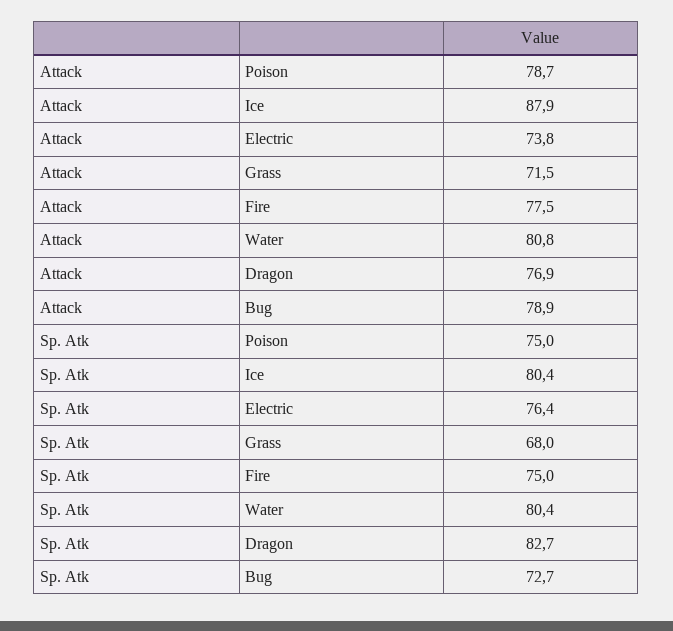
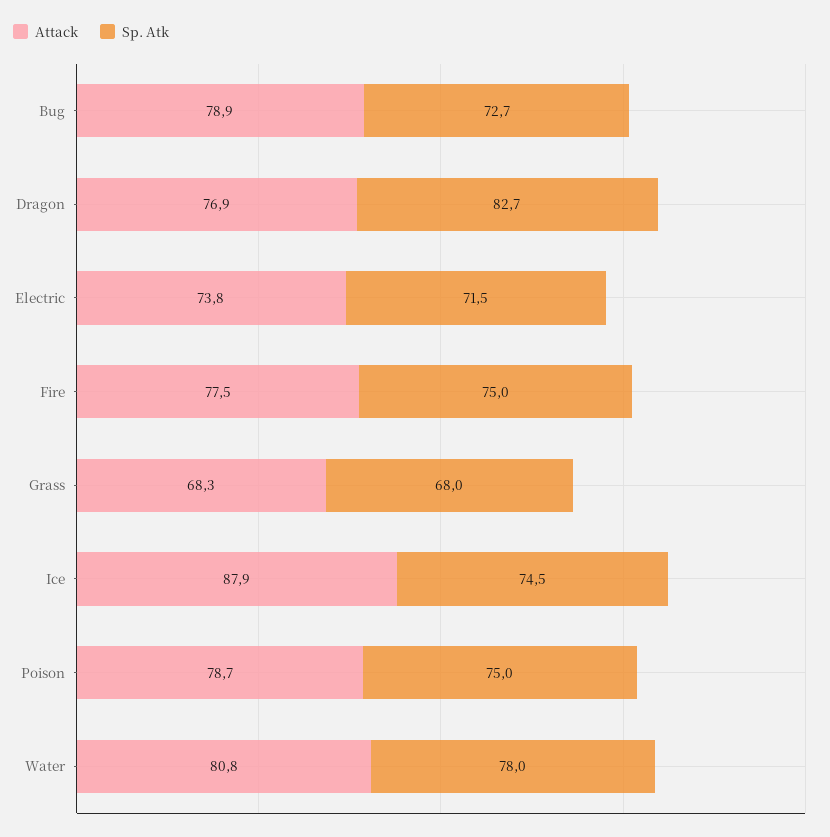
Attack, Grass: 71.5 -> 68.3
Sp. Atk, Ice: 80.4 -> 74.5
Sp. Atk, Electric: 76.4 -> 71.5
Sp. Atk, Water: 80.4 -> 78

